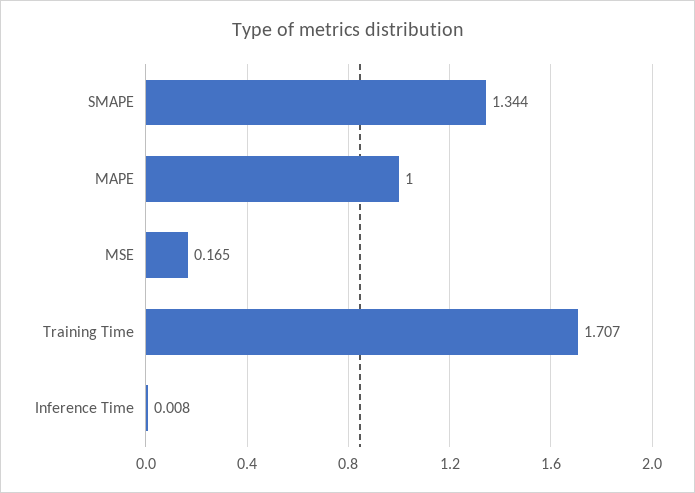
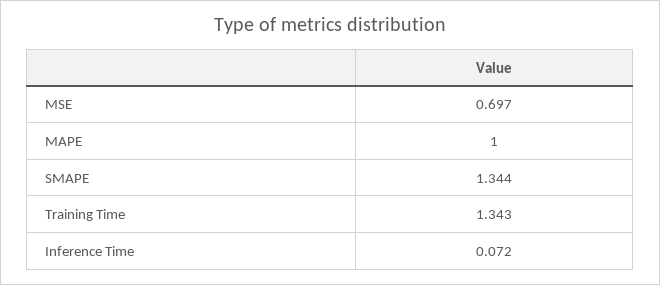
MSE: 0.165 -> 0.697
Training Time: 1.707 -> 1.343
Inference Time: 0.008 -> 0.072

